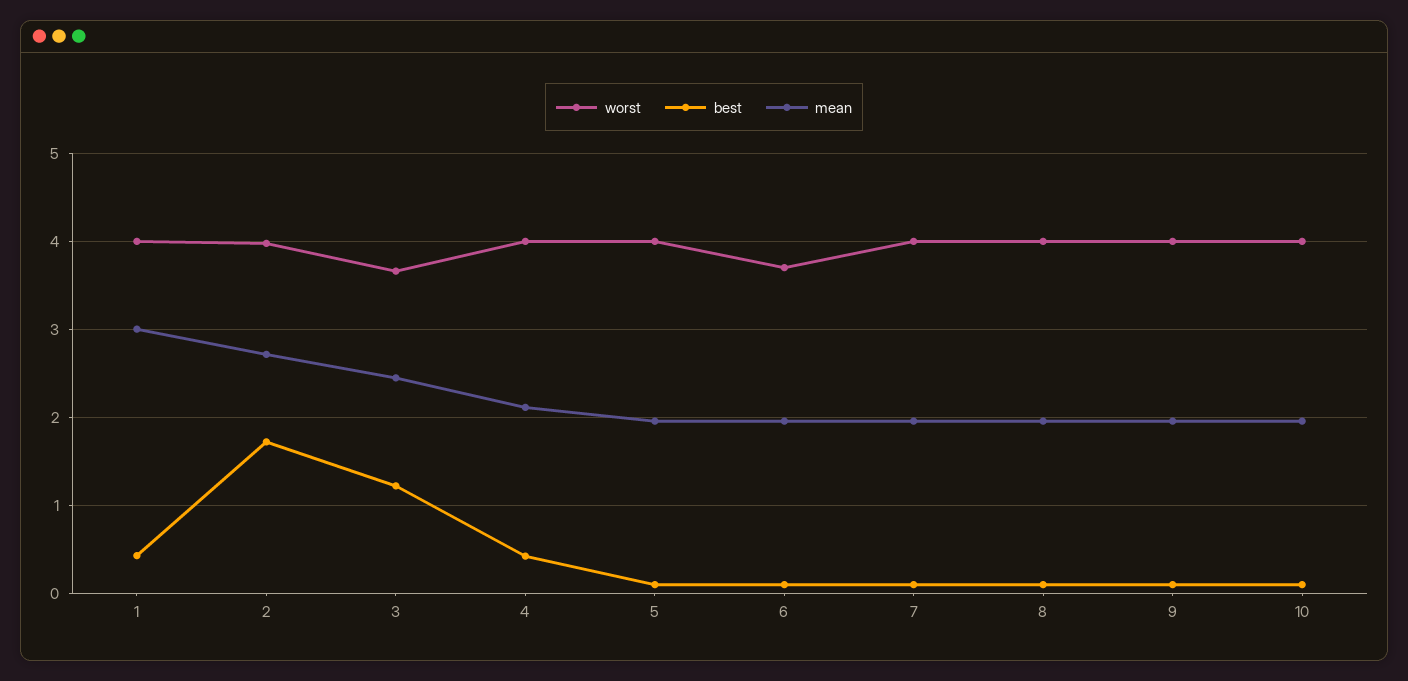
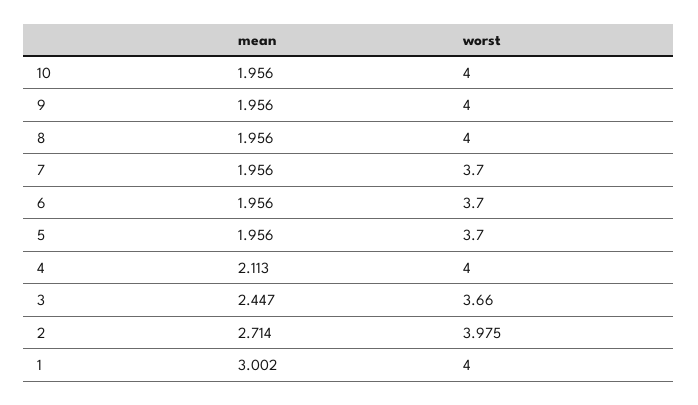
best, 1: 0.4 -> none
best, 2: 1.7 -> none
best, 3: 1.2 -> none
best, 4: 0.4 -> none
worst, 5: 4 -> 3.7
best, 5: 0.1 -> none
best, 6: 0.1 -> none
worst, 7: 4 -> 3.7
best, 7: 0.1 -> none
best, 8: 0.1 -> none
best, 9: 0.1 -> none
best, 10: 0.1 -> none

